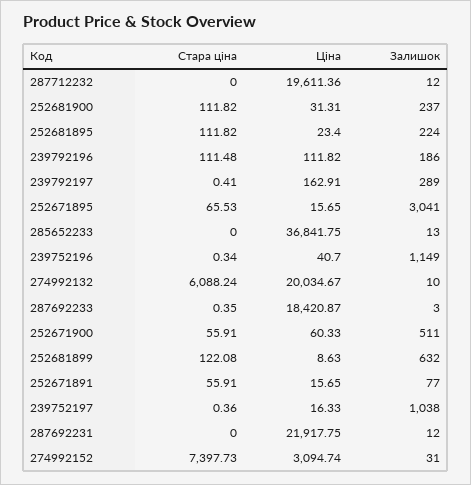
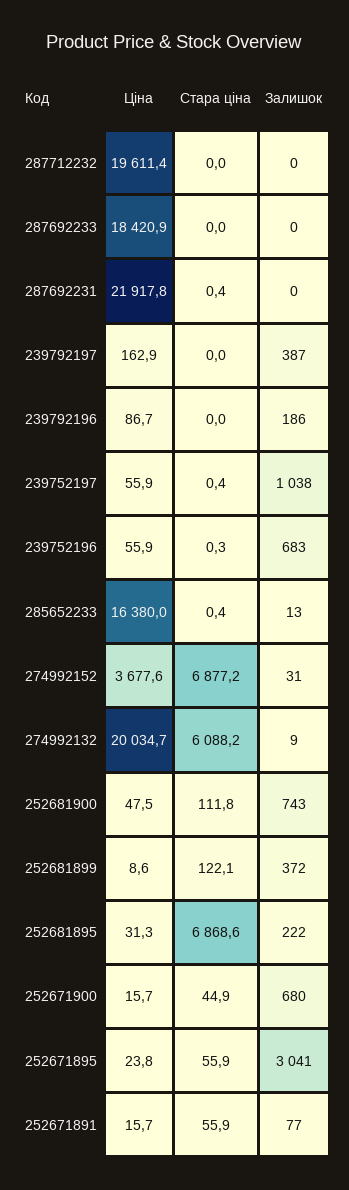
Залишок, 287712232: 12 -> 0
Ціна, 252681900: 31.31 -> 47.5
Залишок, 252681900: 237 -> 743
Стара ціна, 252681895: 111.82 -> 6868.6
Ціна, 252681895: 23.4 -> 31.3
Залишок, 252681895: 224 -> 222
Стара ціна, 239792196: 111.48 -> 0
Ціна, 239792196: 111.82 -> 86.7
Стара ціна, 239792197: 0.41 -> 0
Залишок, 239792197: 289 -> 387
Стара ціна, 252671895: 65.53 -> 55.9
Ціна, 252671895: 15.65 -> 23.8
Стара ціна, 285652233: 0 -> 0.4
Ціна, 285652233: 36841.75 -> 16380
Ціна, 239752196: 40.7 -> 55.9
Залишок, 239752196: 1149 -> 683
Залишок, 274992132: 10 -> 9
Стара ціна, 287692233: 0.35 -> 0
Залишок, 287692233: 3 -> 0
Стара ціна, 252671900: 55.91 -> 44.9
Ціна, 252671900: 60.33 -> 15.7
Залишок, 252671900: 511 -> 680
Залишок, 252681899: 632 -> 372
Ціна, 239752197: 16.33 -> 55.9
Стара ціна, 287692231: 0 -> 0.4
Залишок, 287692231: 12 -> 0
Стара ціна, 274992152: 7397.73 -> 6877.2
Ціна, 274992152: 3094.74 -> 3677.6

